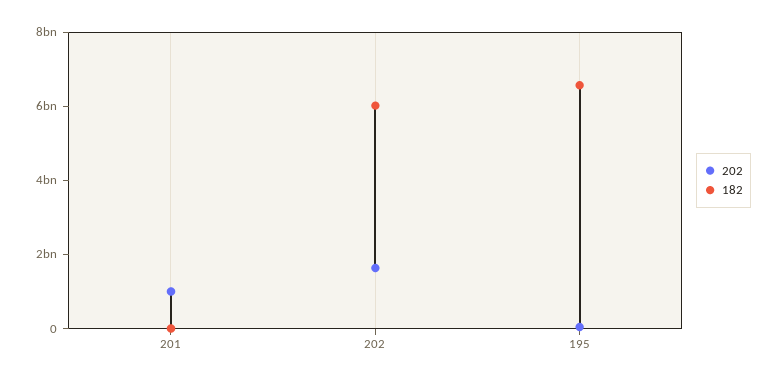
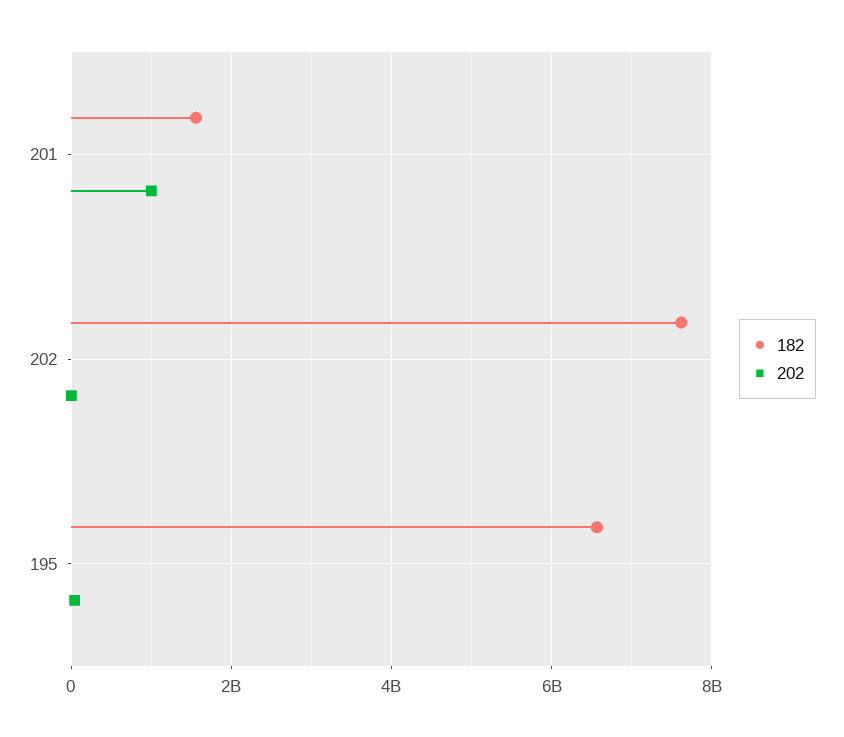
182, 201: 0 -> 1600000000
202, 202: 1500000000 -> 0
182, 202: 6000000000 -> 7600000000

